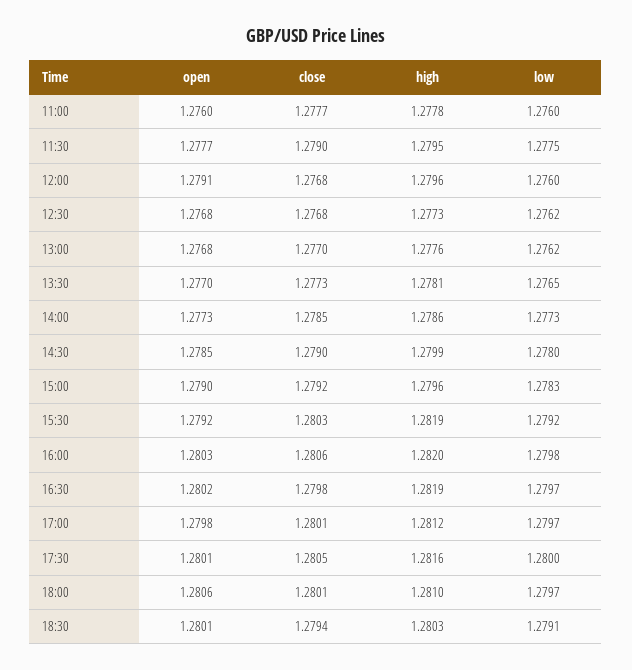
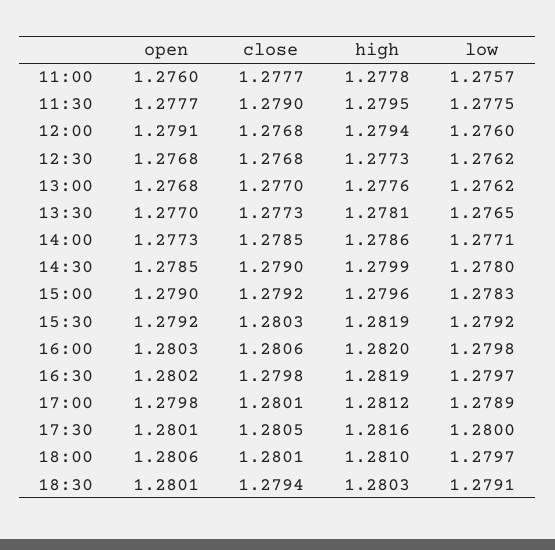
low, 11:00: 1.276 -> 1.2757
high, 12:00: 1.2796 -> 1.2794
low, 14:00: 1.2773 -> 1.2771
low, 17:00: 1.2797 -> 1.2789

